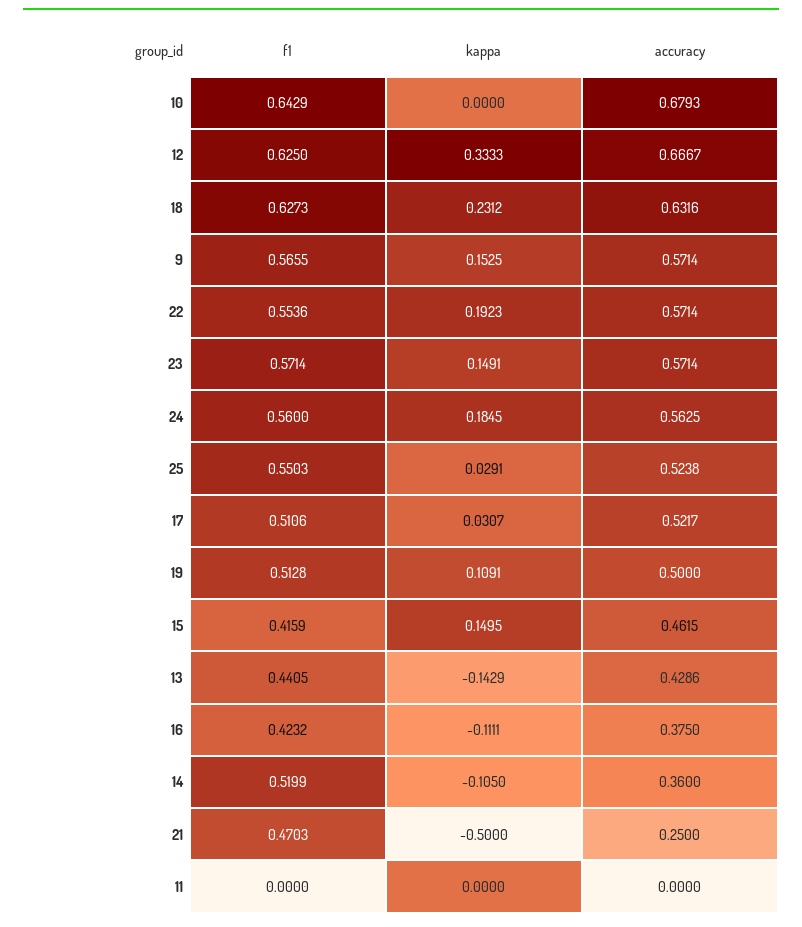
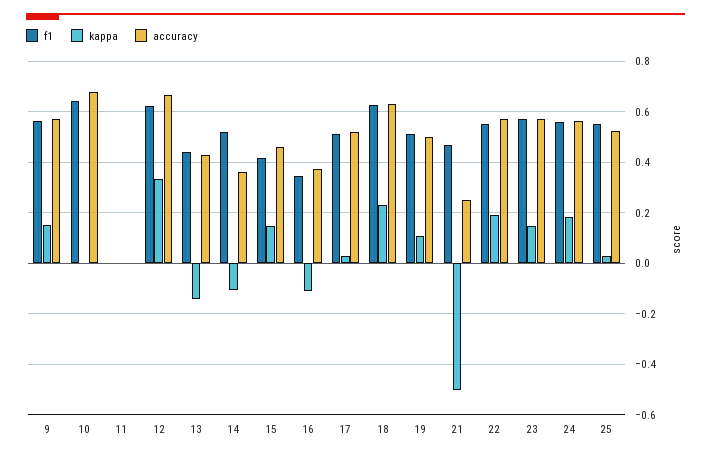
f1, 16: 0.4232 -> 0.35

